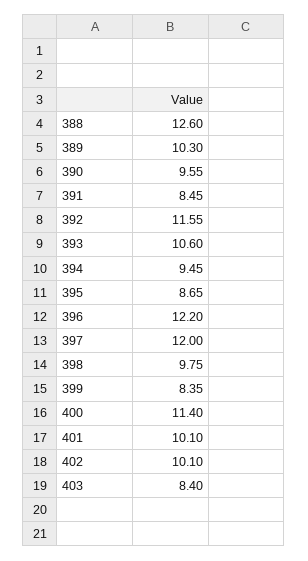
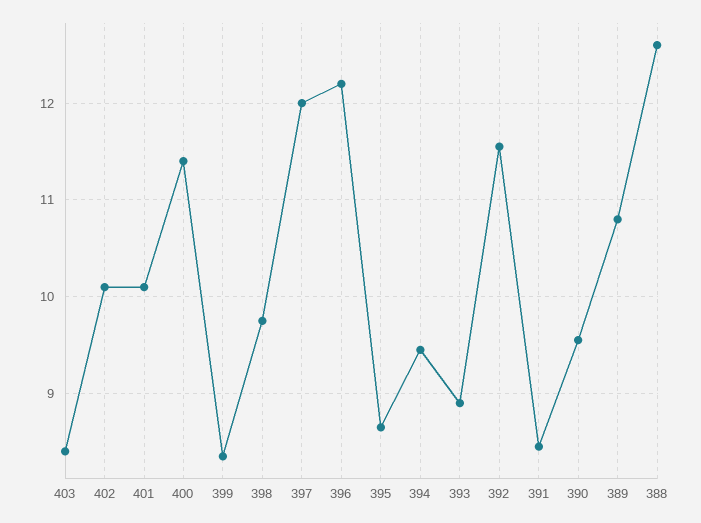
389: 10.3 -> 10.8
393: 10.6 -> 8.9

